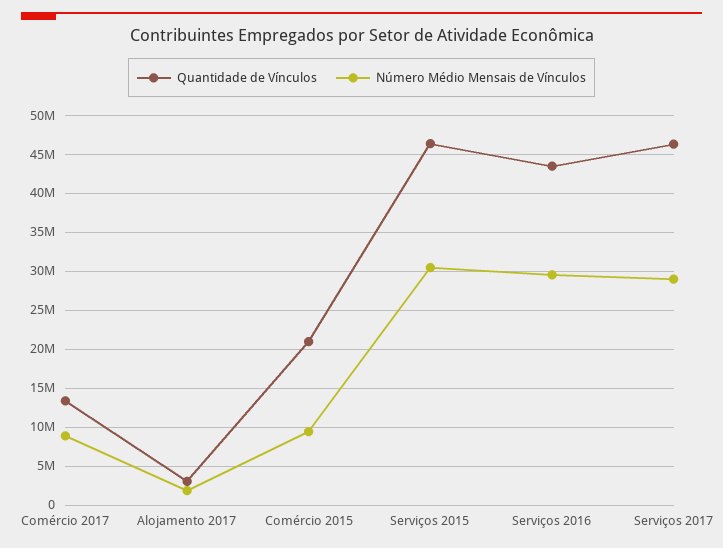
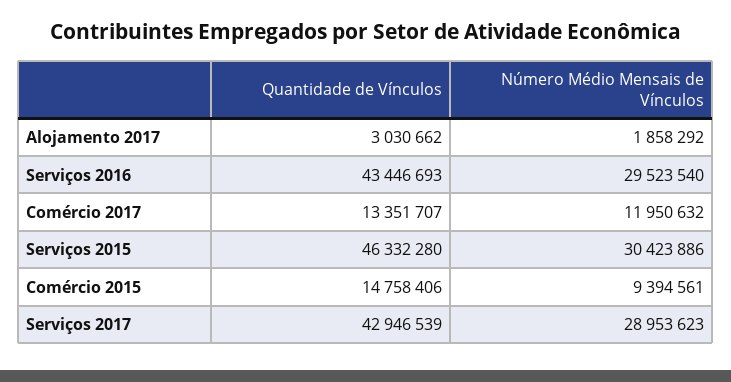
Número Médio Mensais de Vínculos, Comércio 2017: 9000000 -> 11950632
Quantidade de Vínculos, Comércio 2015: 21000000 -> 14758406
Quantidade de Vínculos, Serviços 2017: 46000000 -> 42946539

